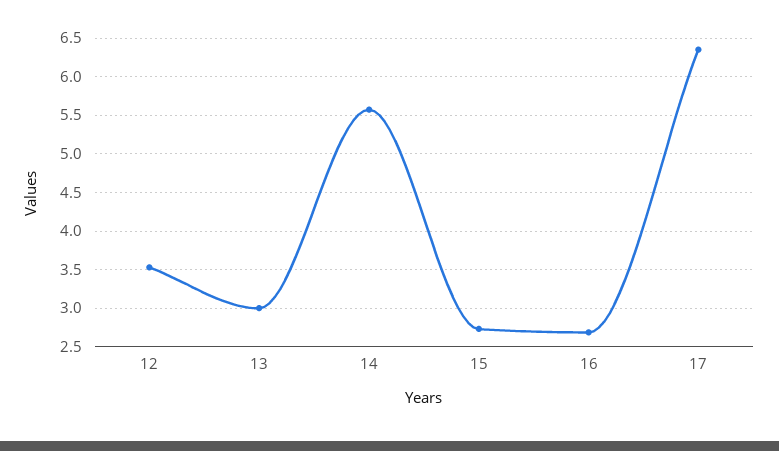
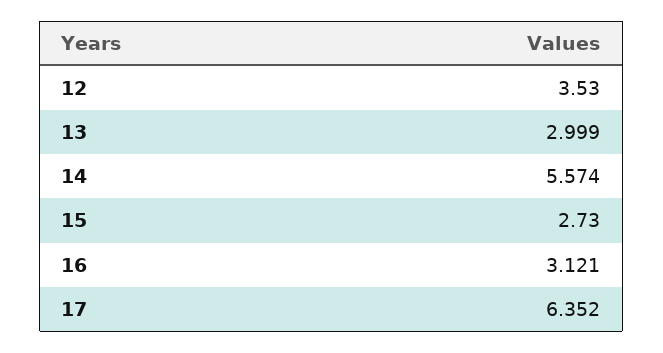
16: 2.7 -> 3.121

